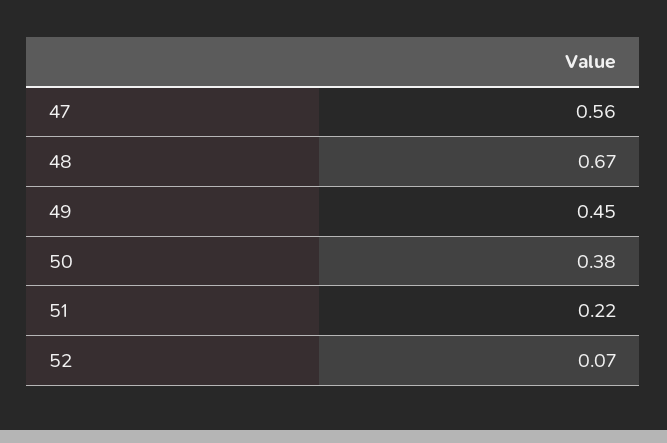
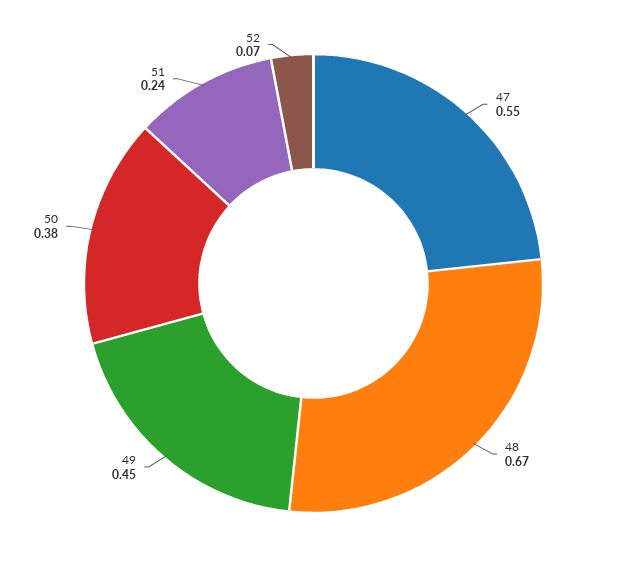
47: 0.56 -> 0.55
51: 0.22 -> 0.24

